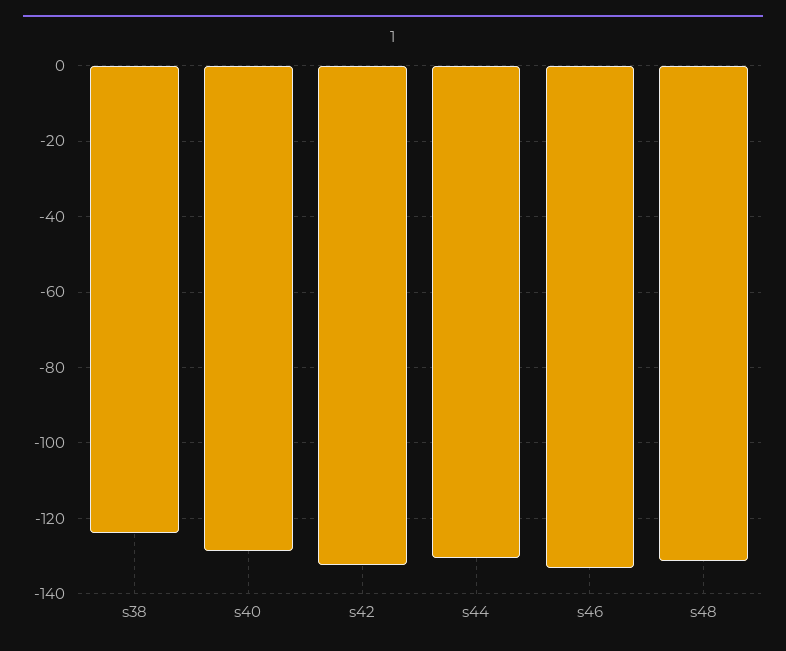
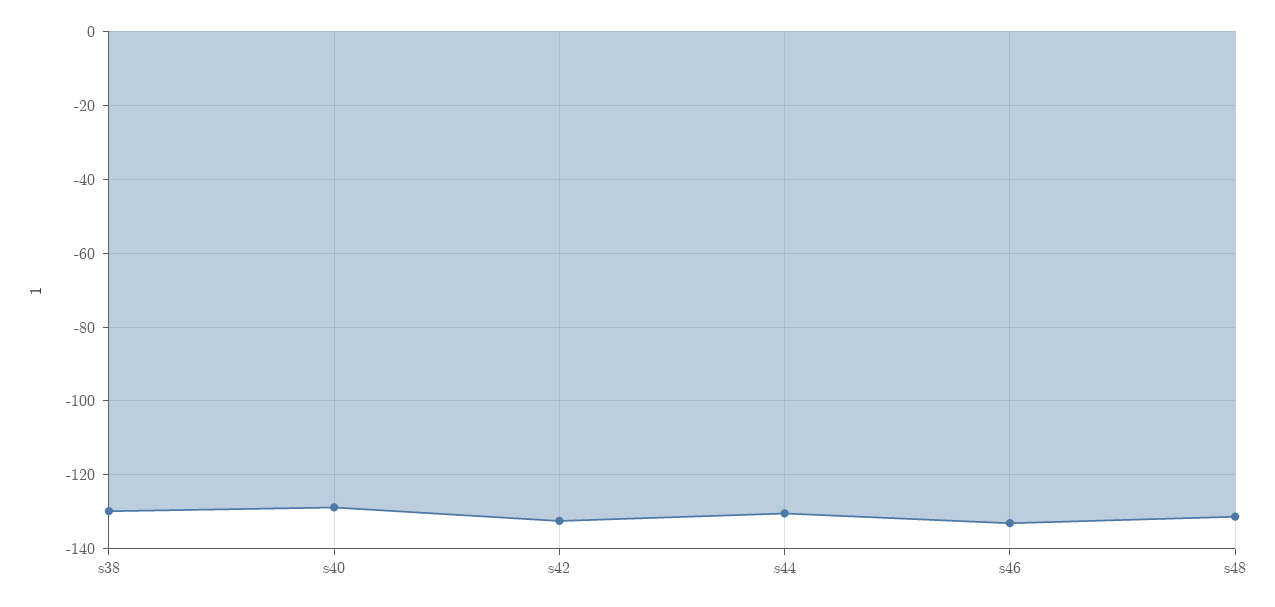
s38: -124 -> -130

